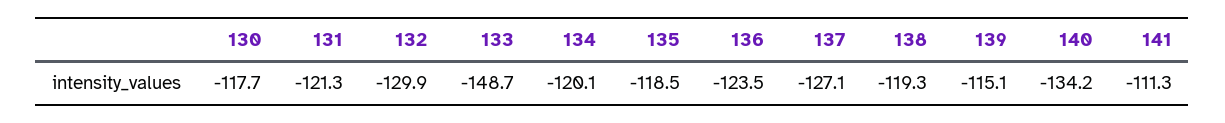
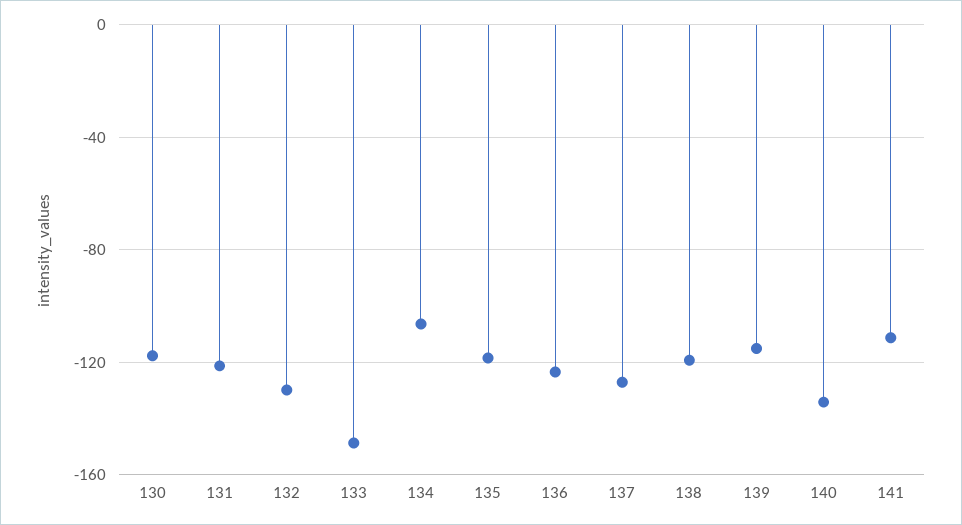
134: -120.1 -> -105

